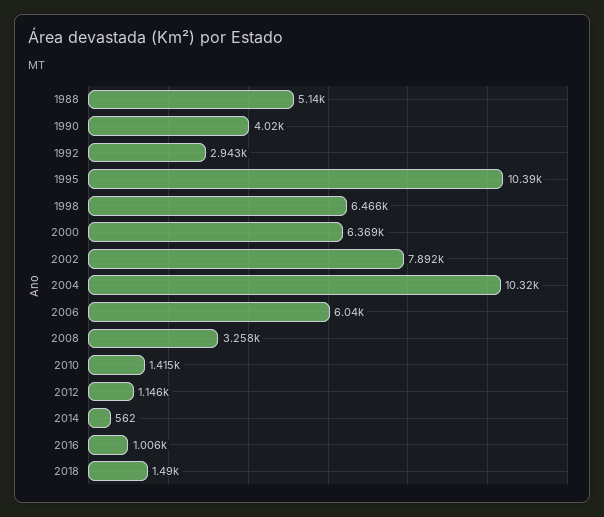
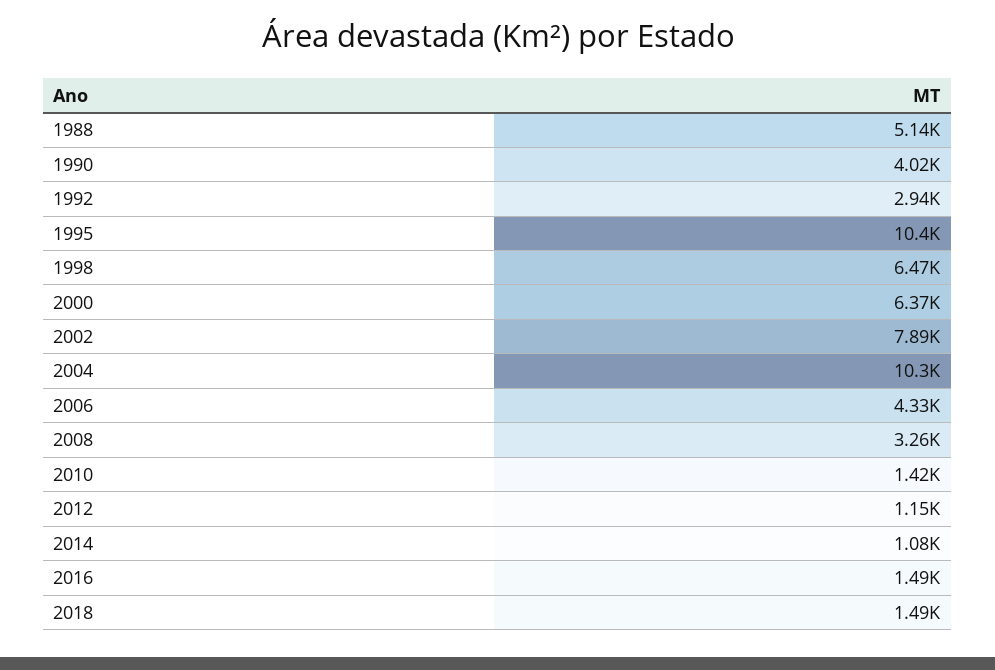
2006: 6040 -> 4330
2014: 562 -> 1080
2016: 1006 -> 1490

